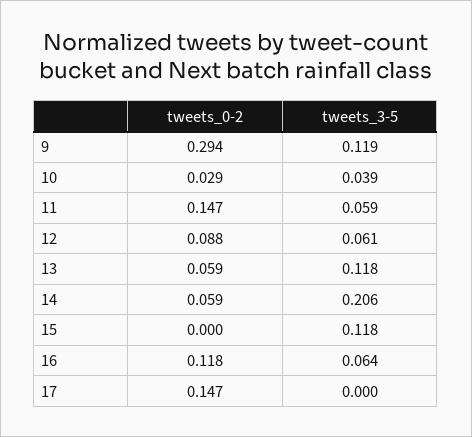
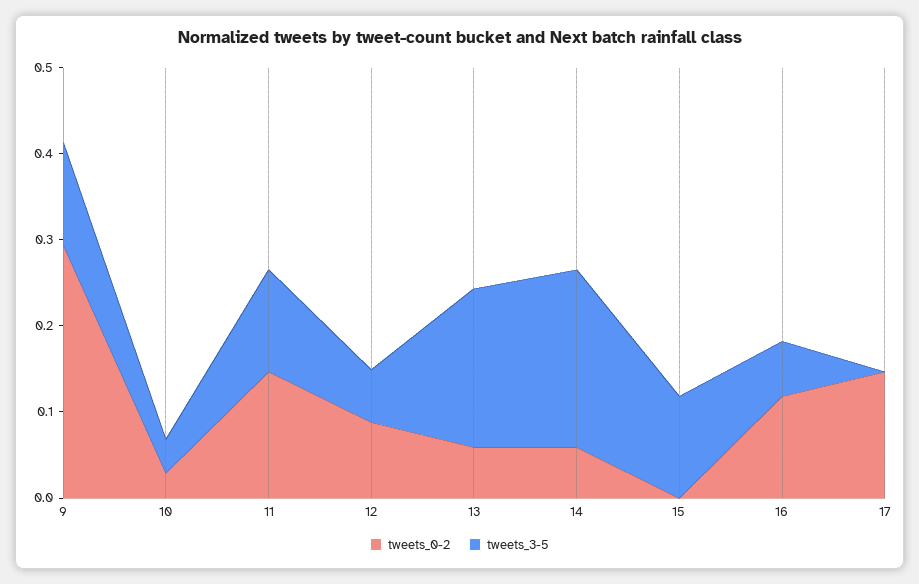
tweets_3-5, 11: 0.059 -> 0.12
tweets_3-5, 13: 0.118 -> 0.18

